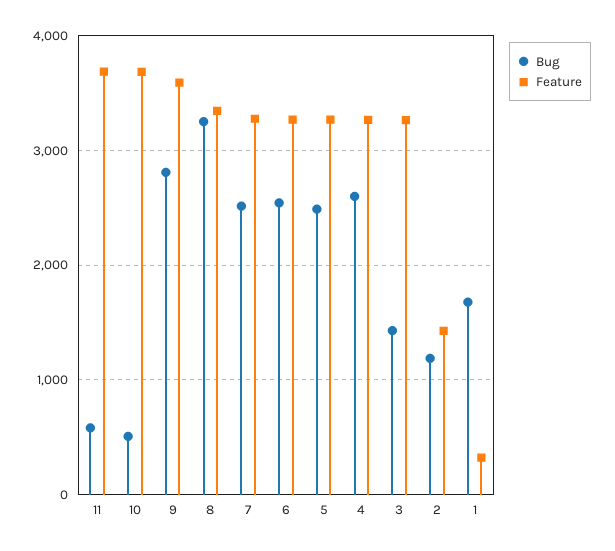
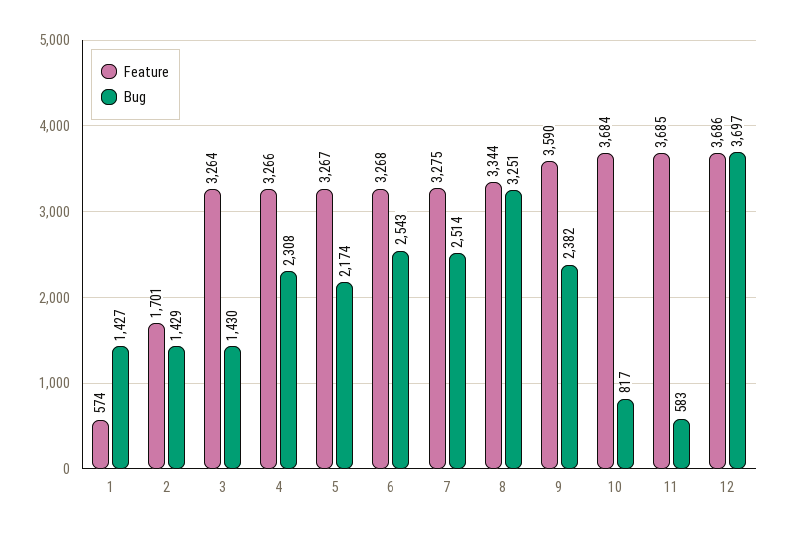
Bug, 10: 500 -> 817
Bug, 9: 2800 -> 2382
Bug, 5: 2500 -> 2174
Bug, 4: 2600 -> 2308
Bug, 2: 1200 -> 1429
Feature, 2: 1400 -> 1701
Bug, 1: 1700 -> 1427
Feature, 1: 300 -> 574
Feature, 12: none -> 3686
Bug, 12: none -> 3697

